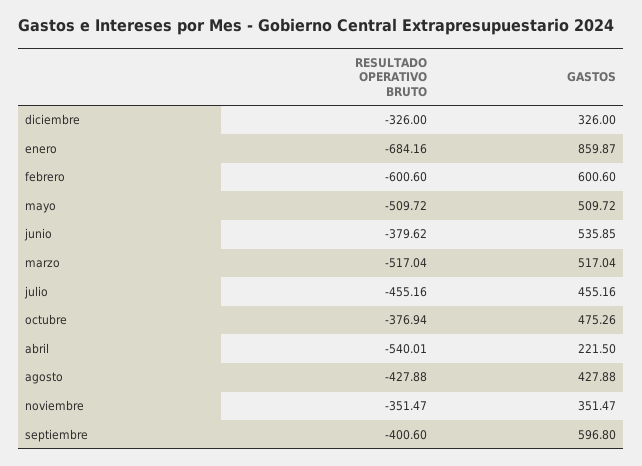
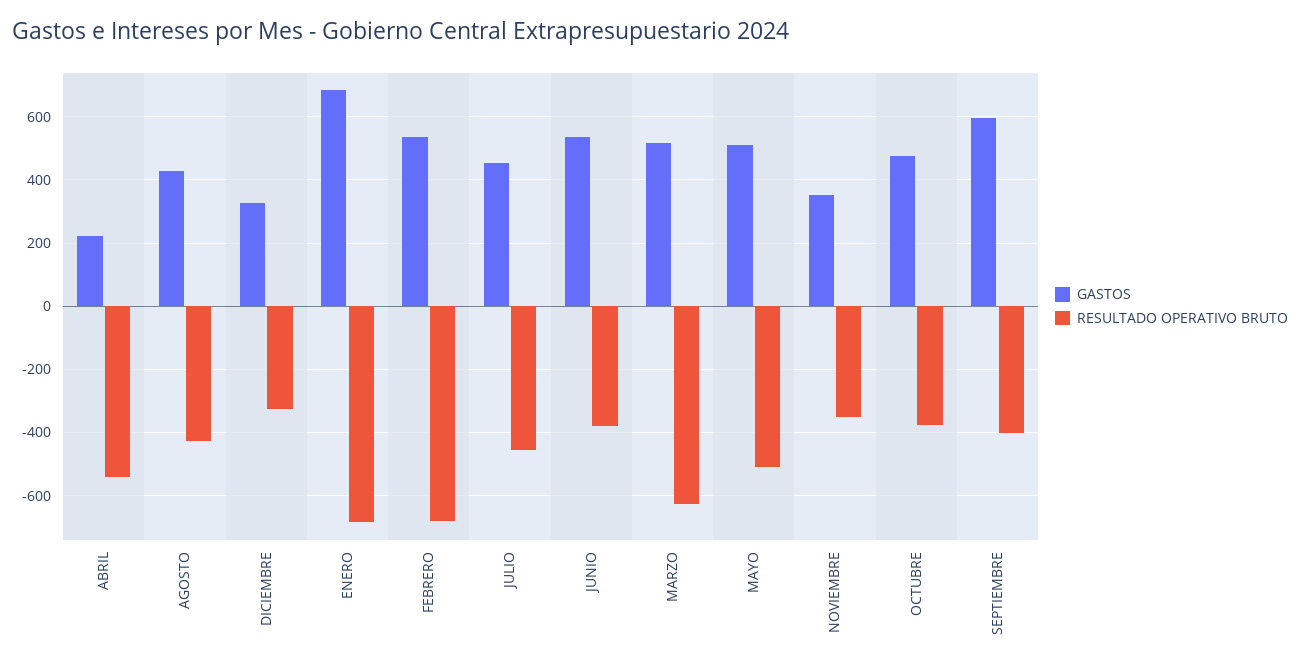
GASTOS, enero: 859.87 -> 680
RESULTADO OPERATIVO BRUTO, febrero: -600.6 -> -680
GASTOS, febrero: 600.6 -> 540
RESULTADO OPERATIVO BRUTO, marzo: -517.04 -> -620

